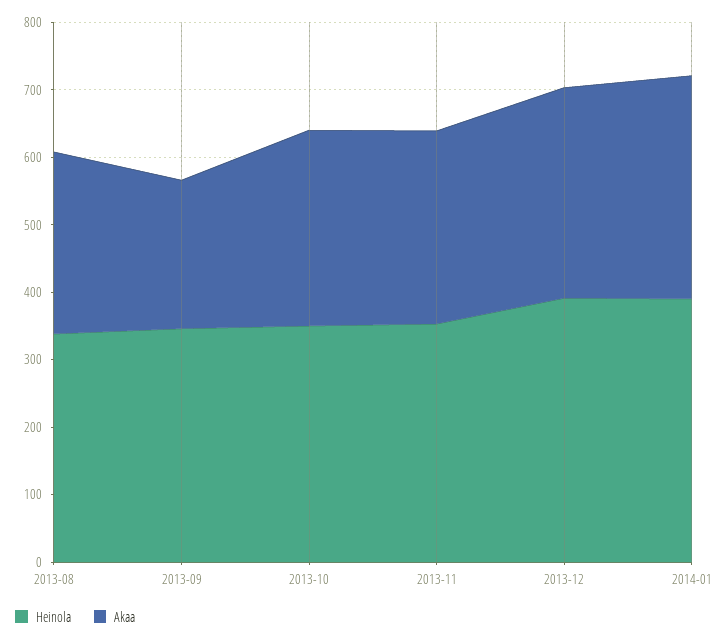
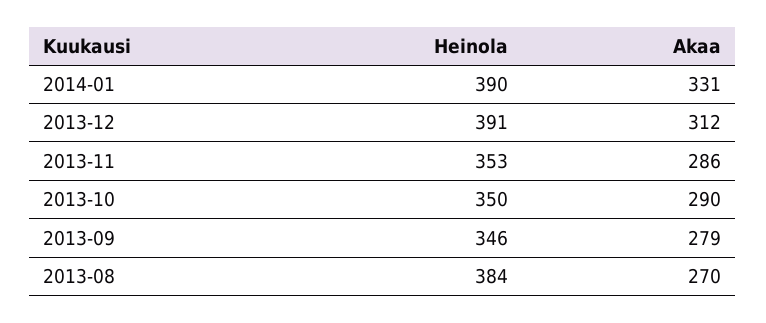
Heinola, 2013-08: 340 -> 384
Akaa, 2013-09: 220 -> 279

